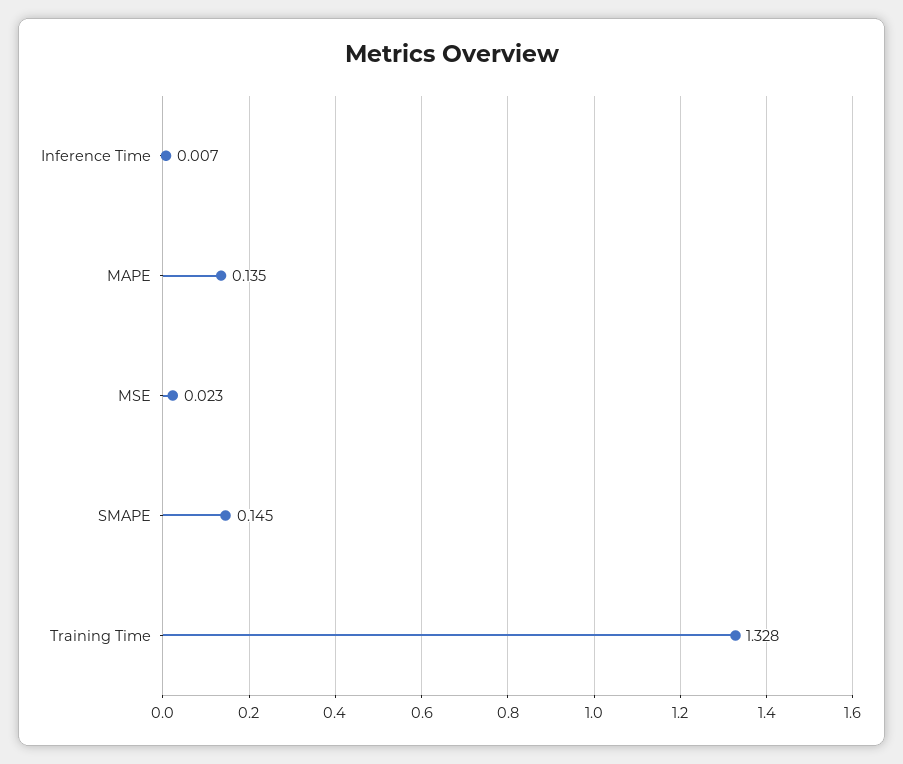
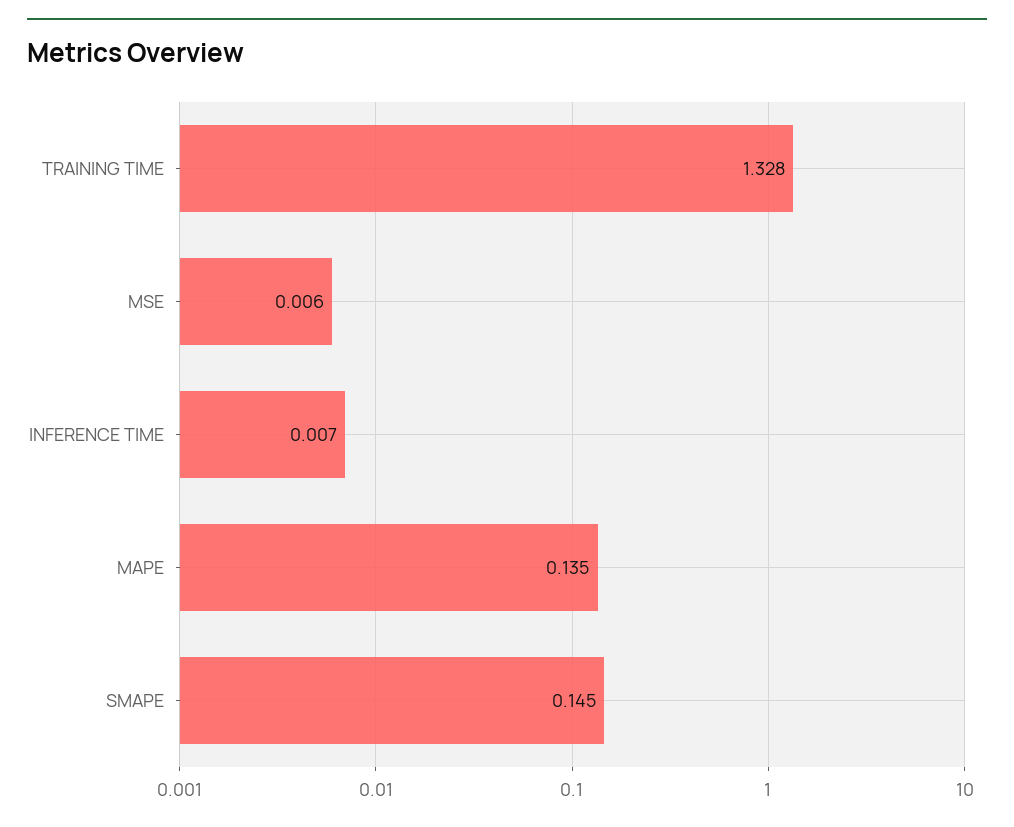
MSE: 0.023 -> 0.006

